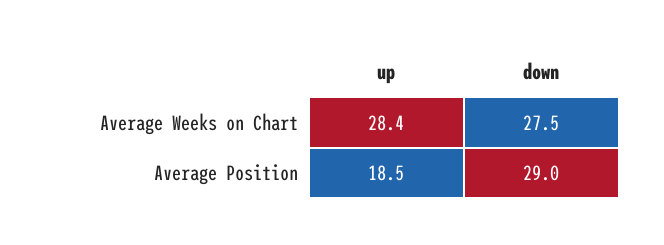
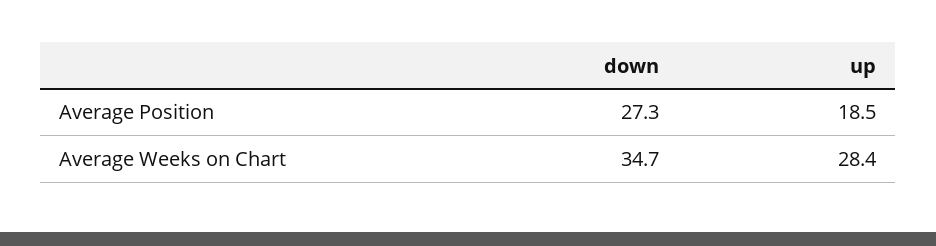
down, Average Weeks on Chart: 27.5 -> 34.7
down, Average Position: 29 -> 27.3

